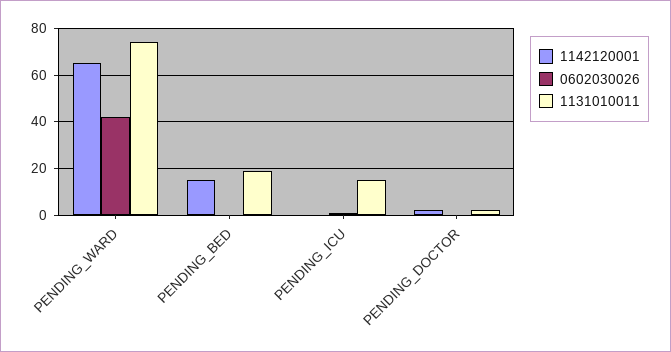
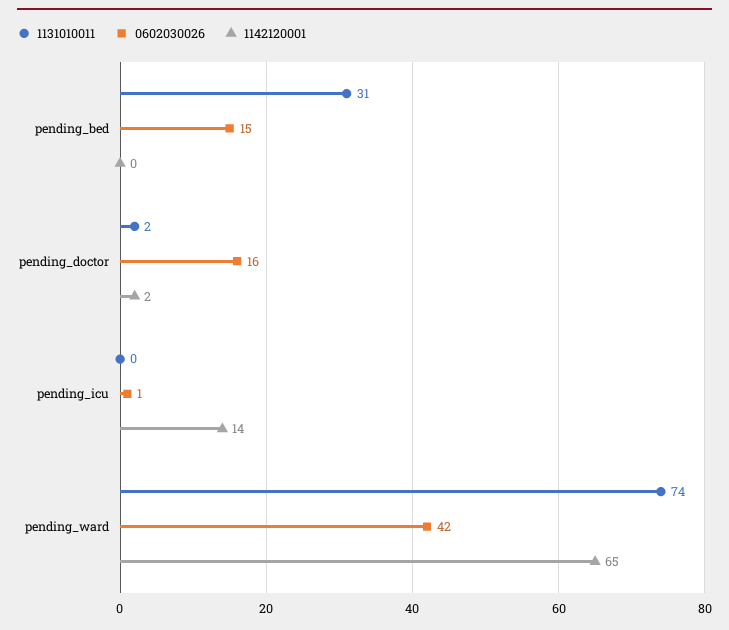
1142120001, PENDING_BED: 15 -> 0
0602030026, PENDING_BED: 0 -> 15
1131010011, PENDING_BED: 20 -> 31
1142120001, PENDING_ICU: 0 -> 14
1131010011, PENDING_ICU: 15 -> 0
0602030026, PENDING_DOCTOR: 0 -> 16

